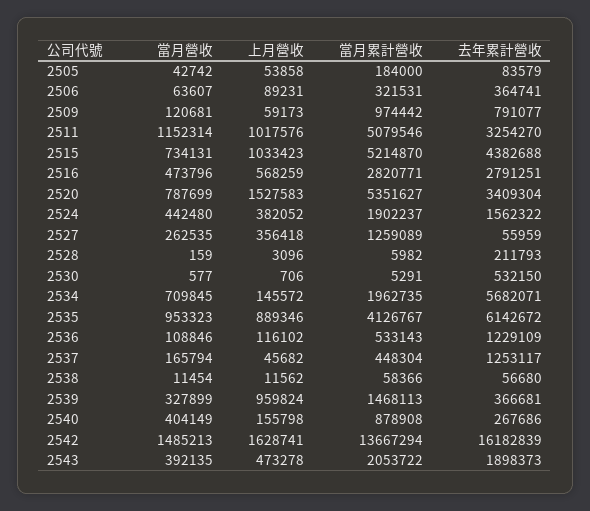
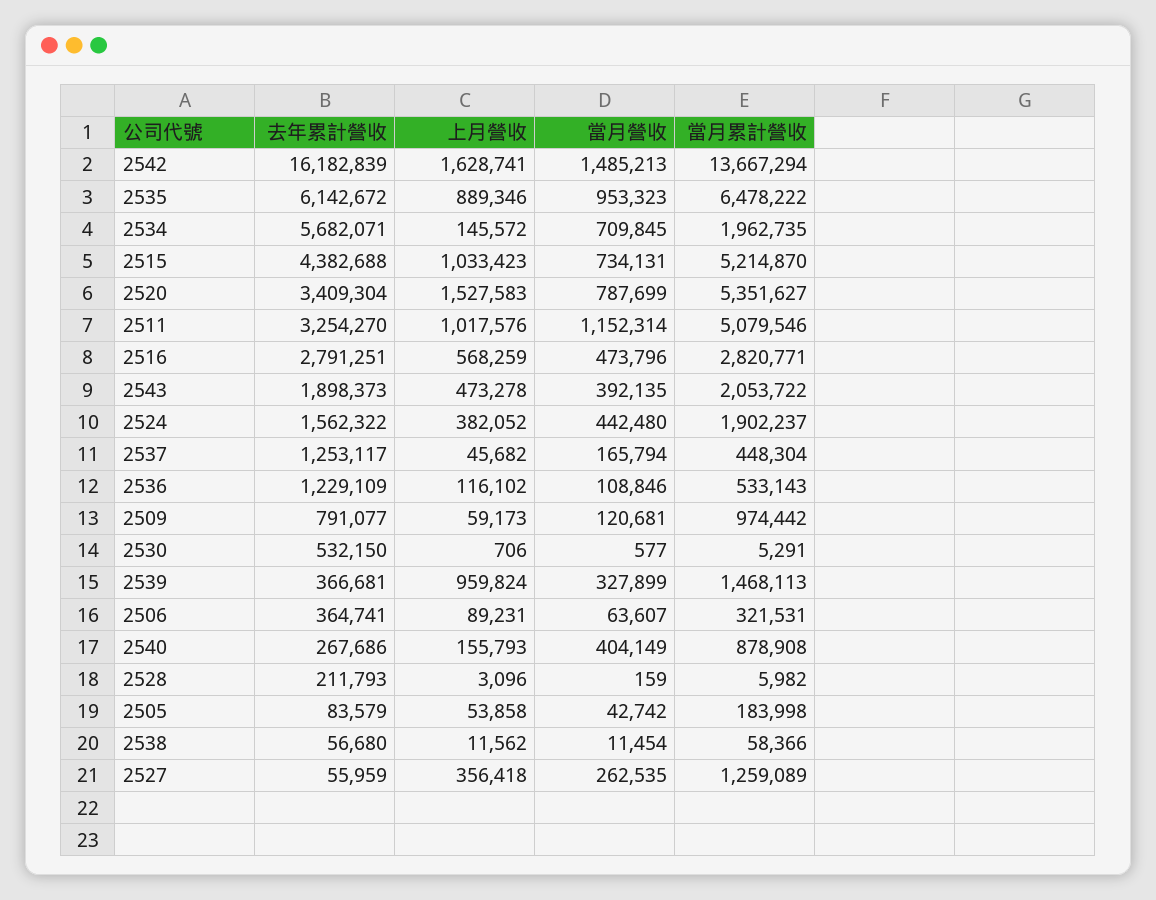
當月累計營收, 2505: 184000 -> 183998
當月累計營收, 2535: 4126767 -> 6478222
上月營收, 2540: 155798 -> 155793

